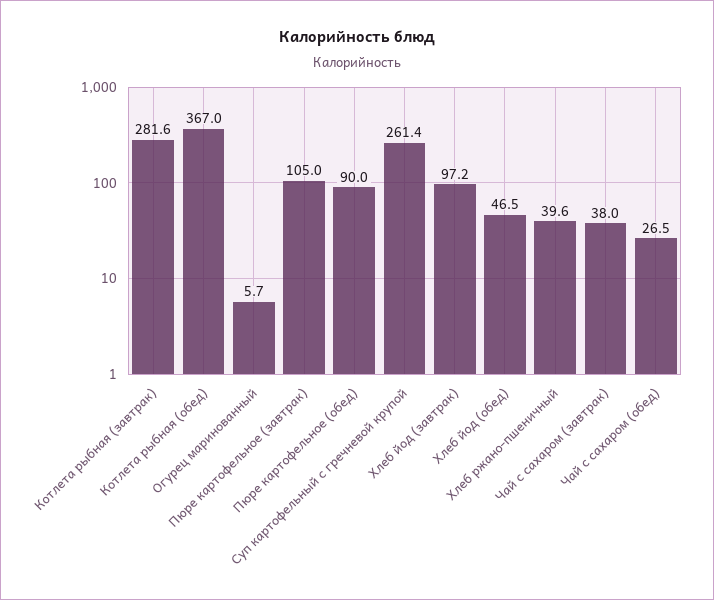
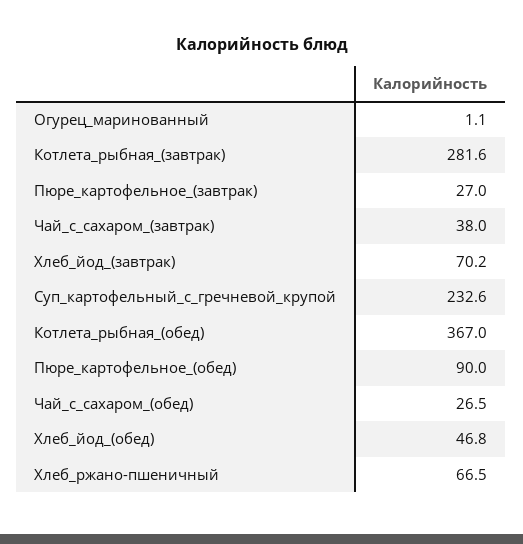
Огурец маринованный: 5.7 -> 1.1
Пюре картофельное (завтрак): 105 -> 27
Суп картофельный с гречневой крупой: 261.4 -> 232.6
Хлеб йод (завтрак): 97.2 -> 70.2
Хлеб йод (обед): 46.5 -> 46.8
Хлеб ржано-пшеничный: 39.6 -> 66.5

